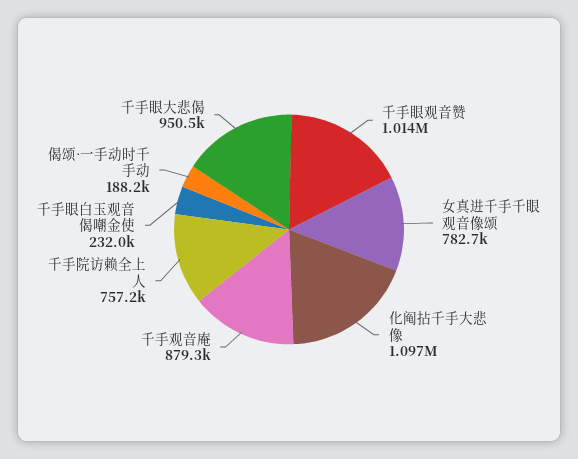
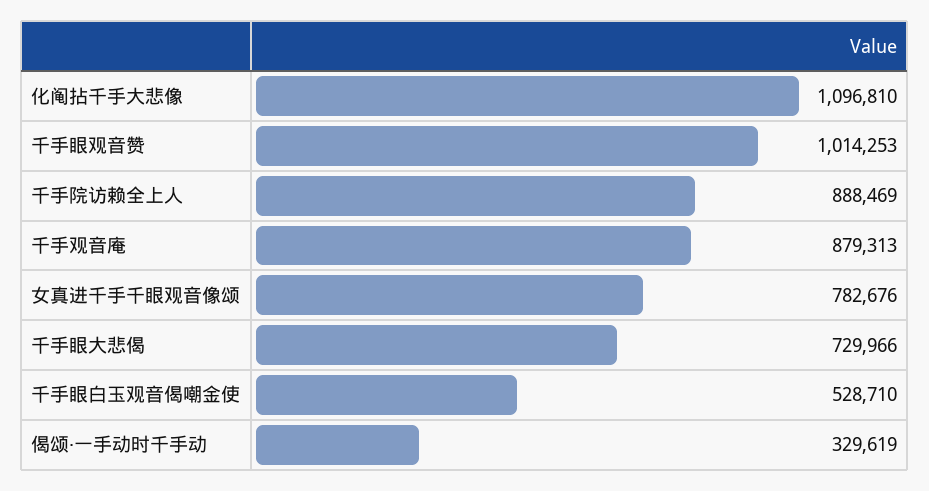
千手院访赖全上人: 757200 -> 888469
千手眼白玉观音偈嘲金使: 232000 -> 528710
偈颂·一手动时千手动: 188200 -> 329619
千手眼大悲偈: 950500 -> 729966

